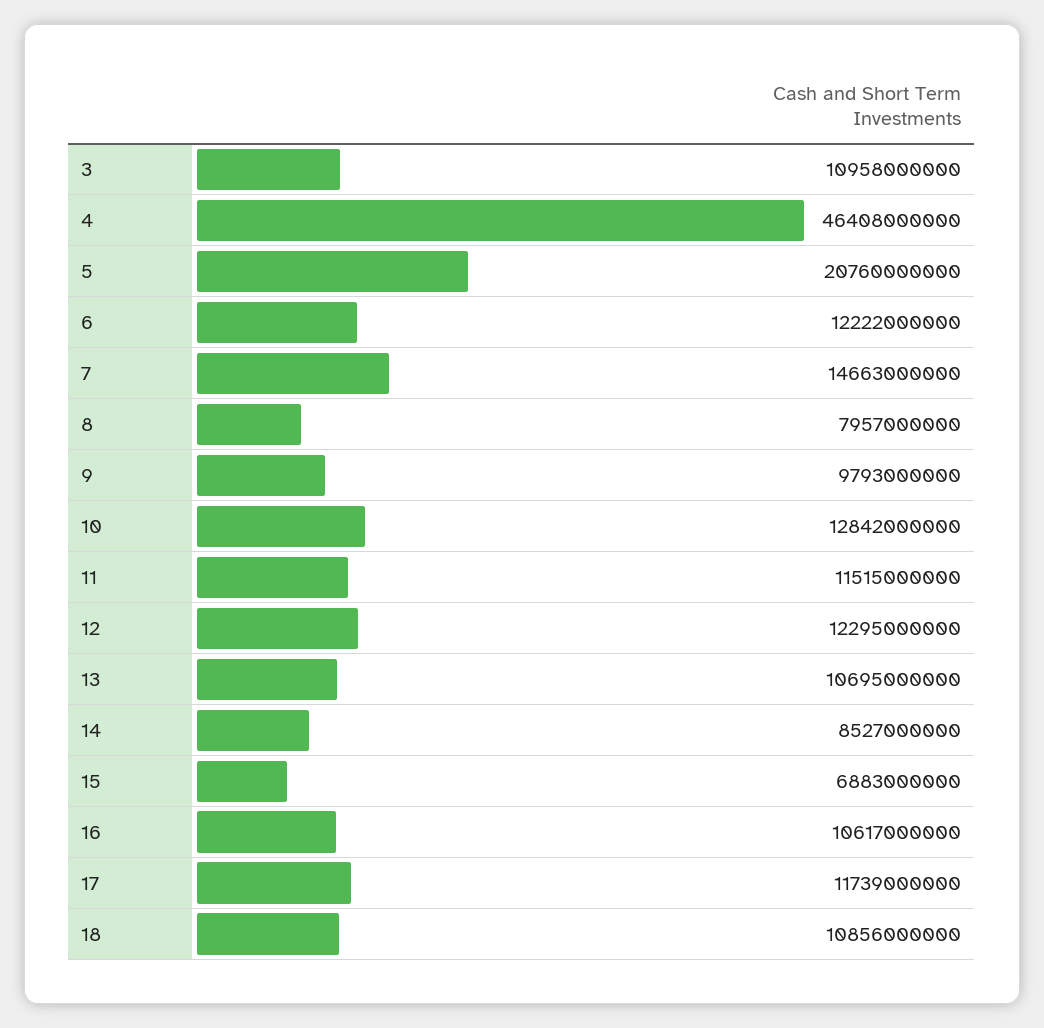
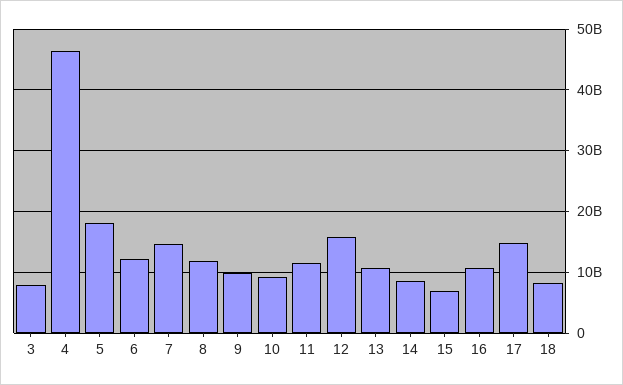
3: 10958000000 -> 8000000000
5: 20760000000 -> 18000000000
8: 7957000000 -> 12000000000
10: 12842000000 -> 9000000000
12: 12295000000 -> 16000000000
17: 11739000000 -> 15000000000
18: 10856000000 -> 8000000000

